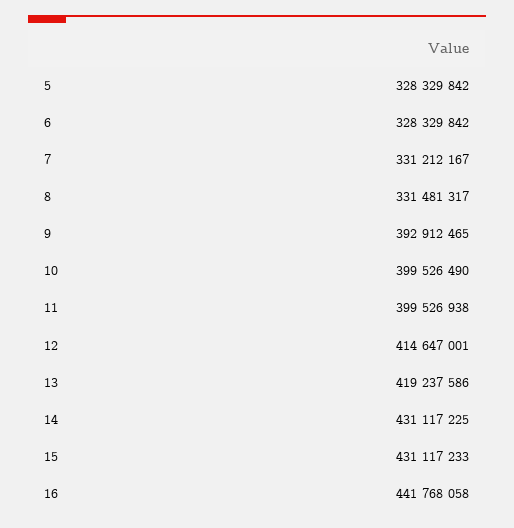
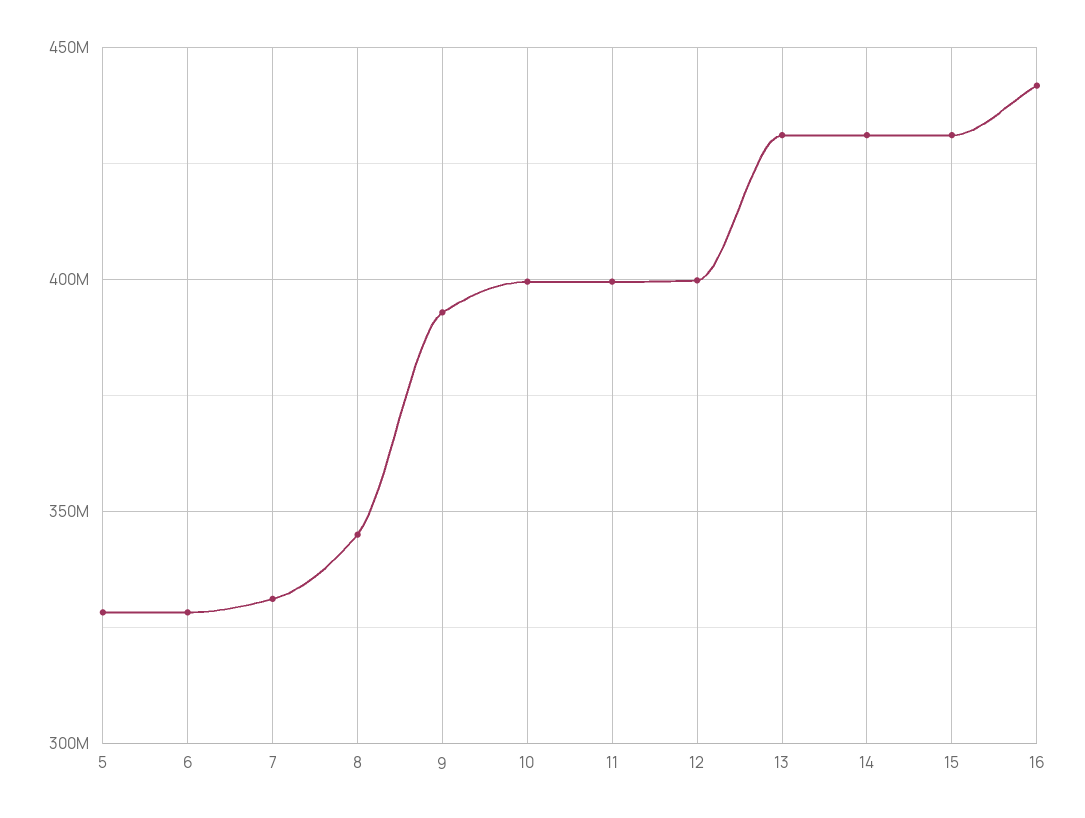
8: 331481317 -> 345000000
12: 414647001 -> 400000000
13: 419237586 -> 430000000

